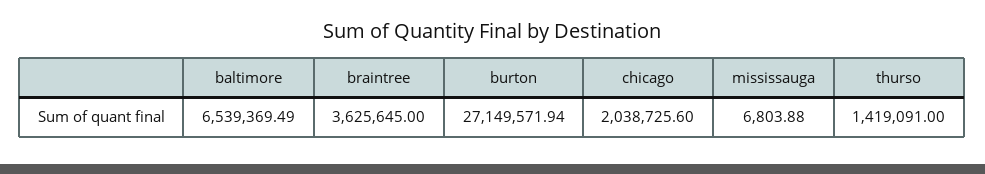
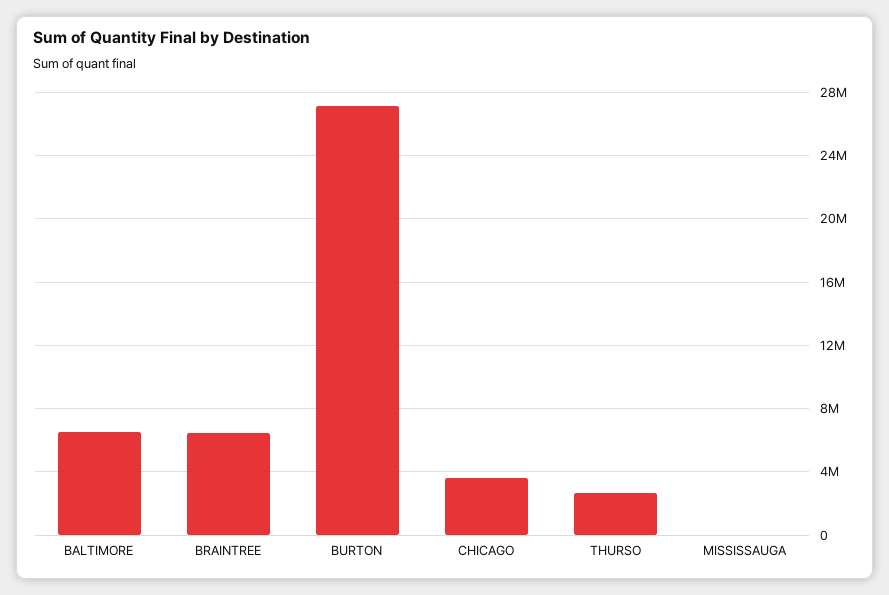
braintree: 3625645 -> 6500000
chicago: 2038725.6 -> 3500000
thurso: 1419091 -> 2500000

